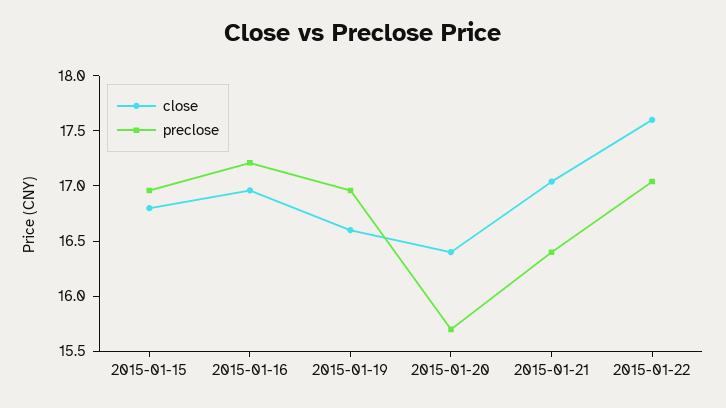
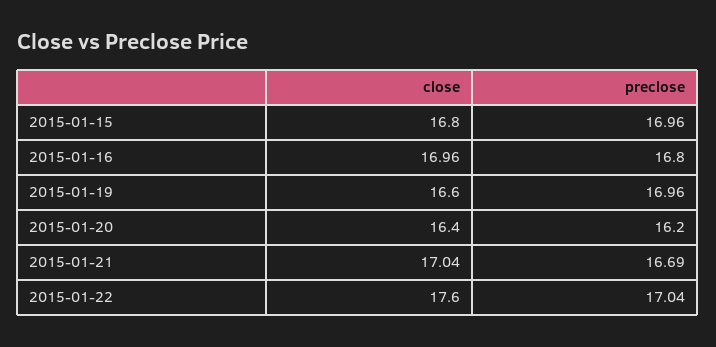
preclose, 2015-01-16: 17.2 -> 16.8
preclose, 2015-01-20: 15.7 -> 16.2
preclose, 2015-01-21: 16.4 -> 16.69

